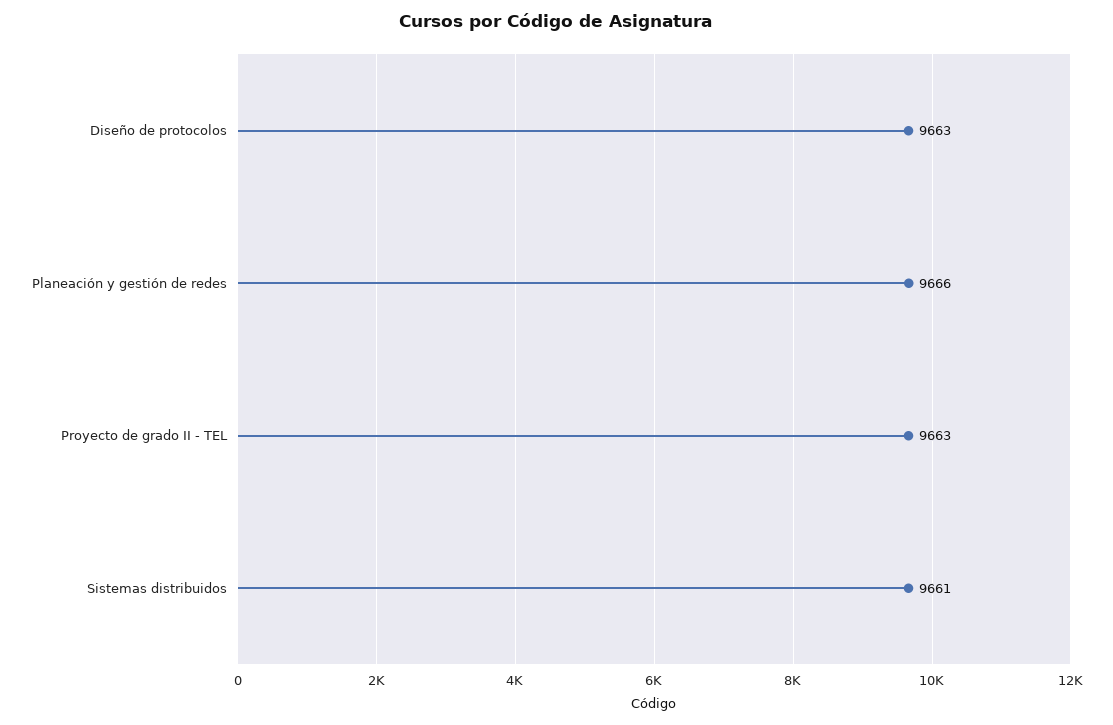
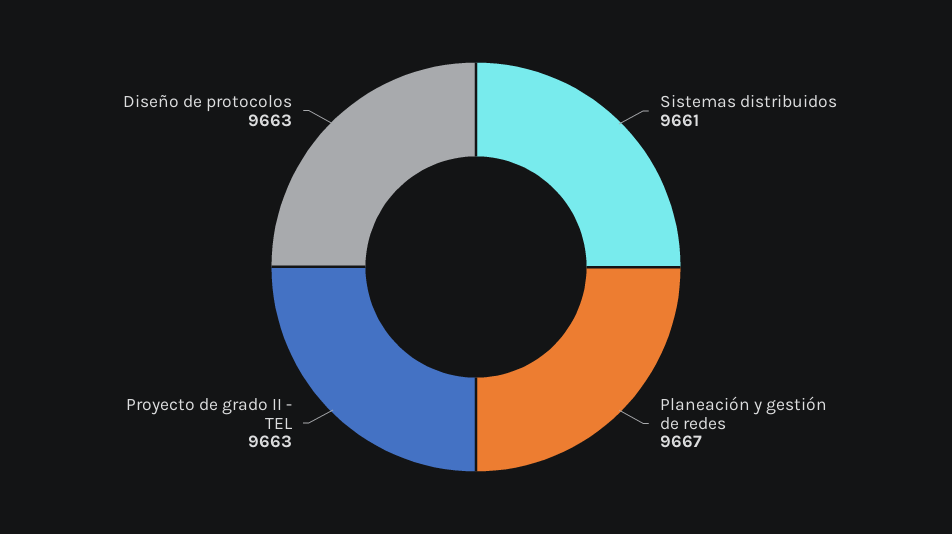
Planeación y gestión de redes: 9666 -> 9667

